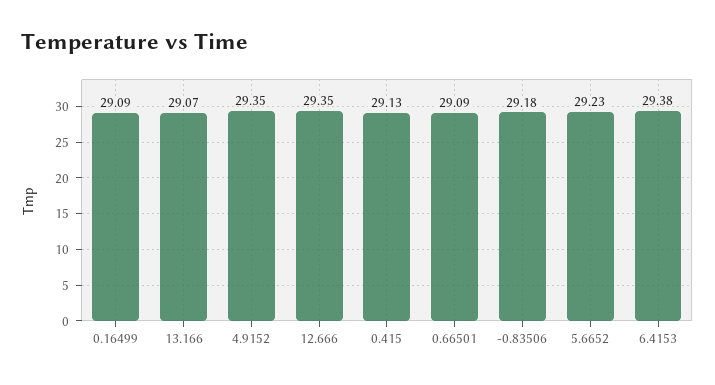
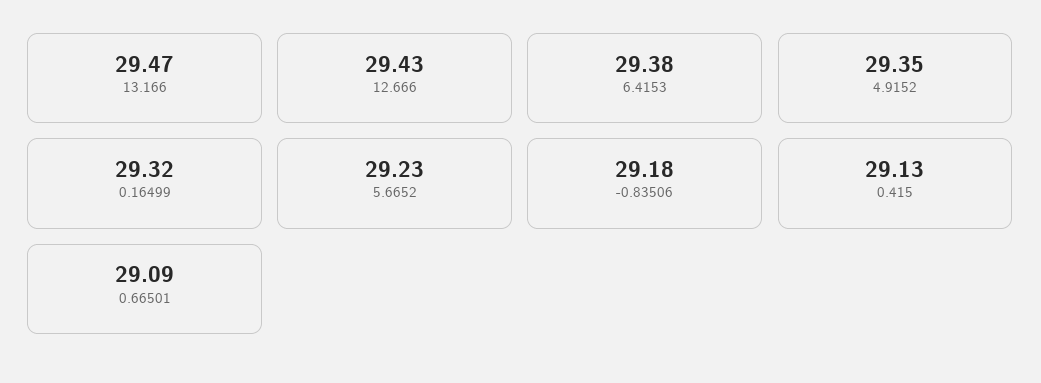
0.16499: 29.09 -> 29.32
13.166: 29.07 -> 29.47
12.666: 29.35 -> 29.43

